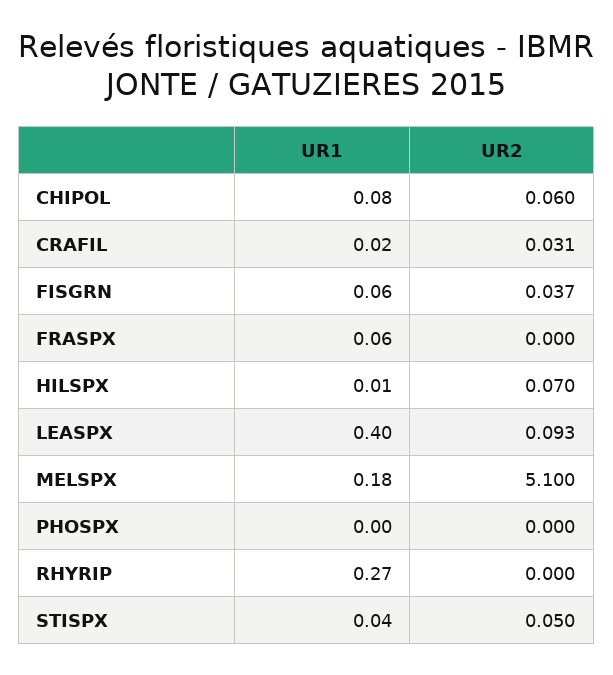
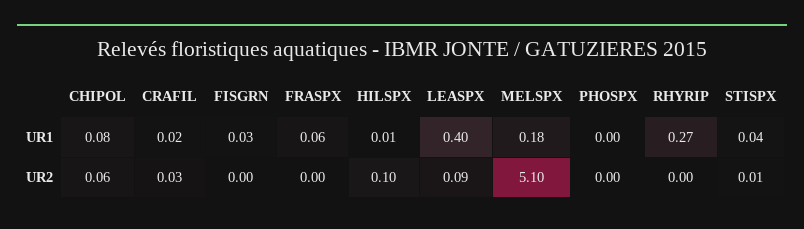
UR1, FISGRN: 0.06 -> 0.03
UR2, FISGRN: 0.037 -> 0
UR2, HILSPX: 0.07 -> 0.1
UR2, STISPX: 0.05 -> 0.01

